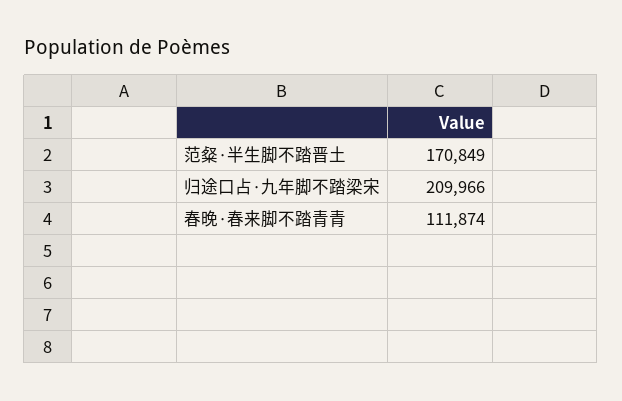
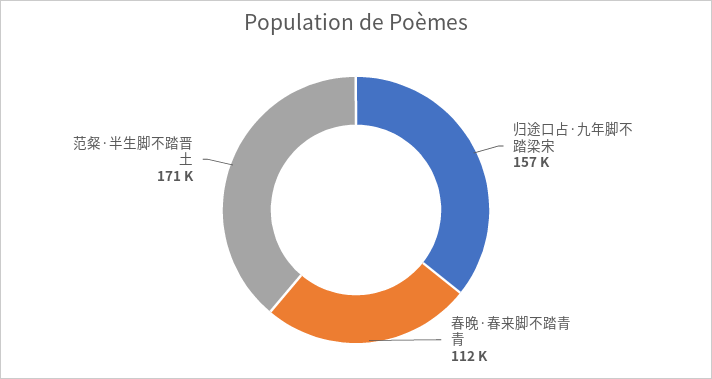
归途口占·九年脚不踏梁宋: 209966 -> 157000

